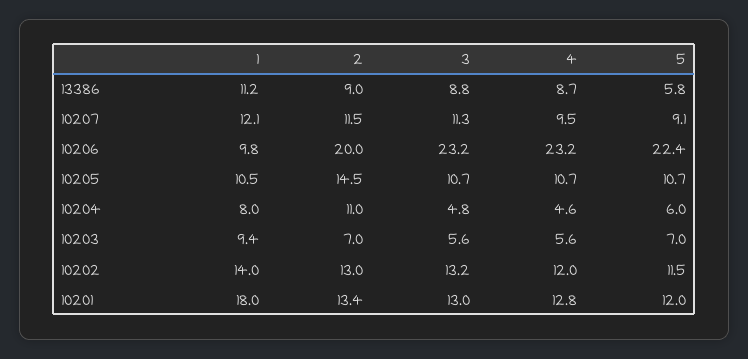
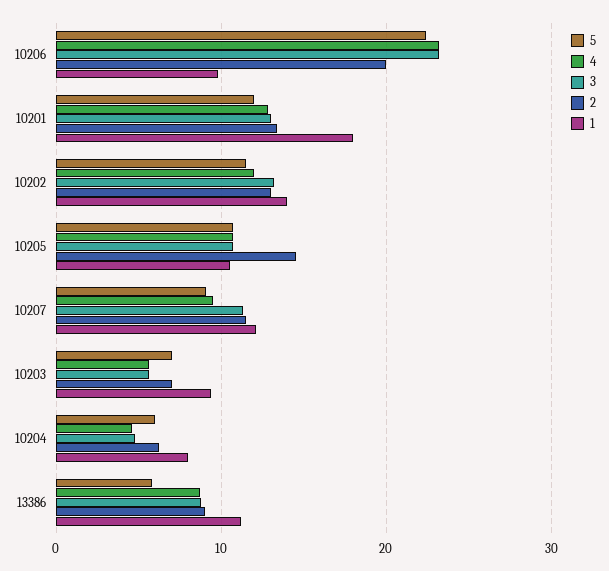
2, 10204: 11 -> 6

